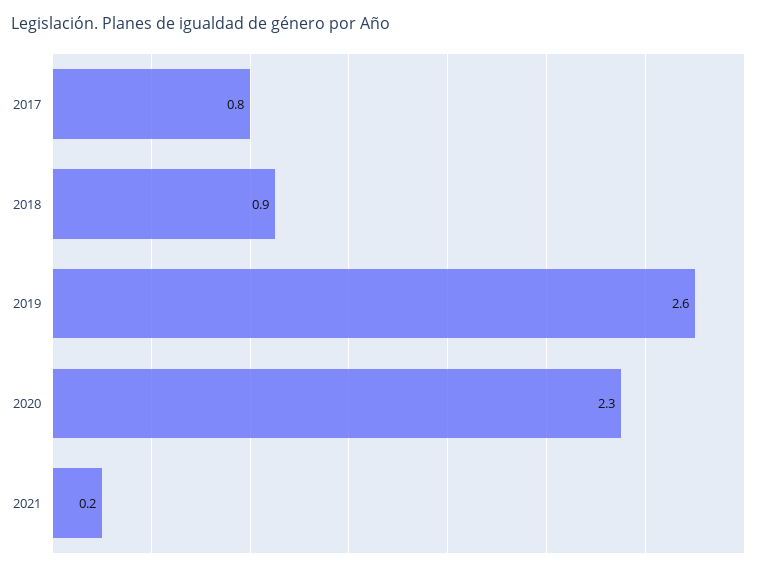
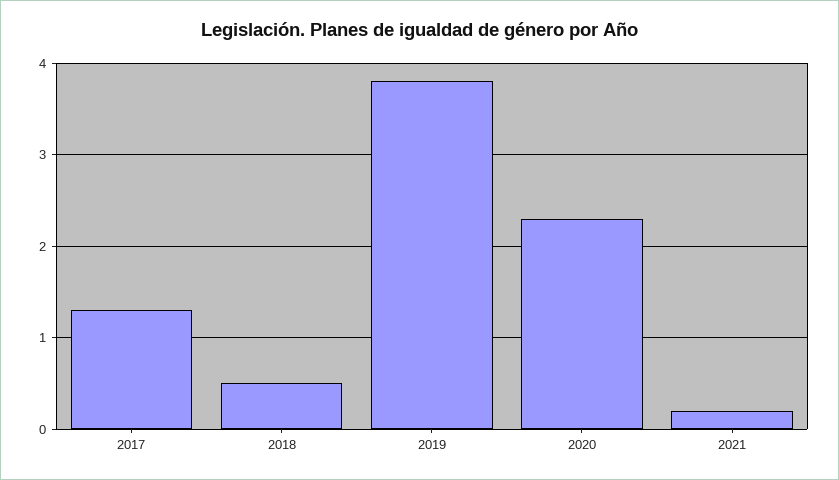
2017: 0.8 -> 1.3
2018: 0.9 -> 0.5
2019: 2.6 -> 3.8

